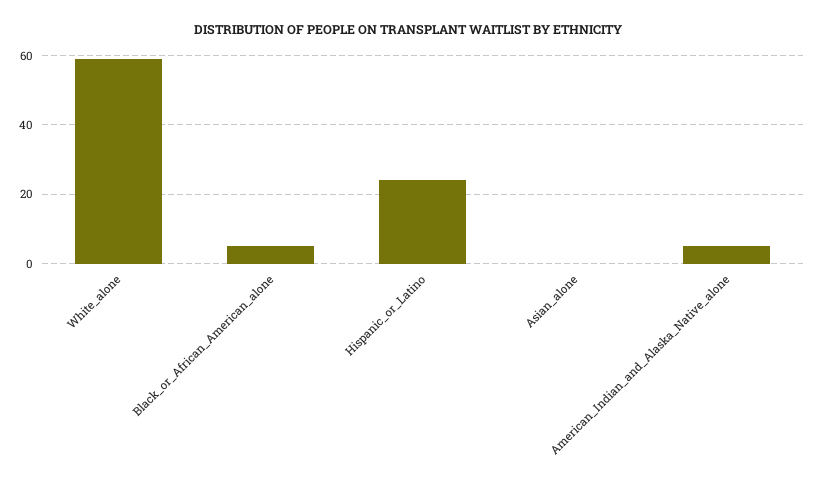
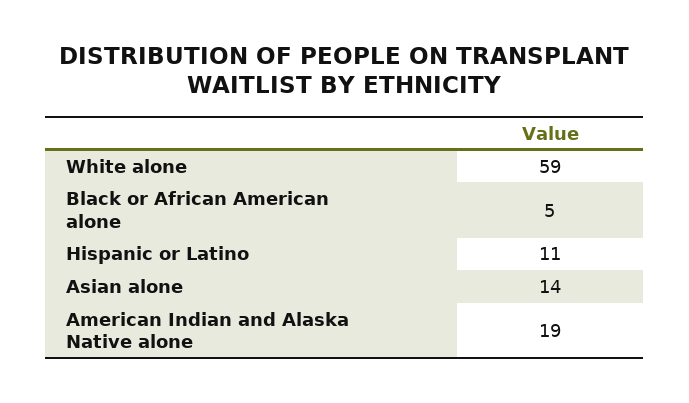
Hispanic_or_Latino: 25 -> 11
Asian_alone: 0 -> 14
American_Indian_and_Alaska_Native_alone: 5 -> 19

